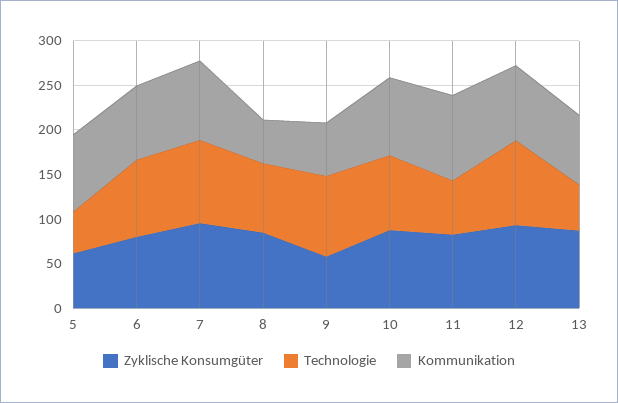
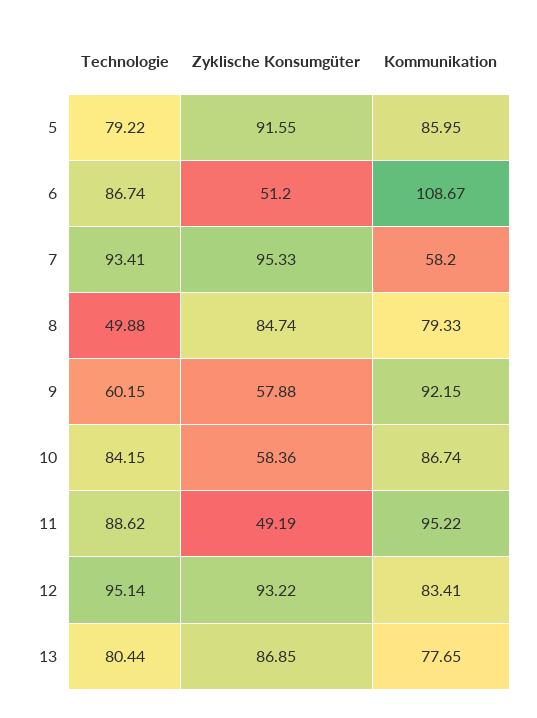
Zyklische Konsumgüter, 5: 60 -> 91.55
Technologie, 5: 50 -> 79.22
Zyklische Konsumgüter, 6: 80 -> 51.2
Kommunikation, 6: 80 -> 108.67
Kommunikation, 7: 90 -> 58.2
Technologie, 8: 80 -> 49.88
Kommunikation, 8: 50 -> 79.33
Technologie, 9: 90 -> 60.15
Kommunikation, 9: 60 -> 92.15
Zyklische Konsumgüter, 10: 90 -> 58.36
Zyklische Konsumgüter, 11: 80 -> 49.19
Technologie, 11: 60 -> 88.62
Technologie, 13: 50 -> 80.44

